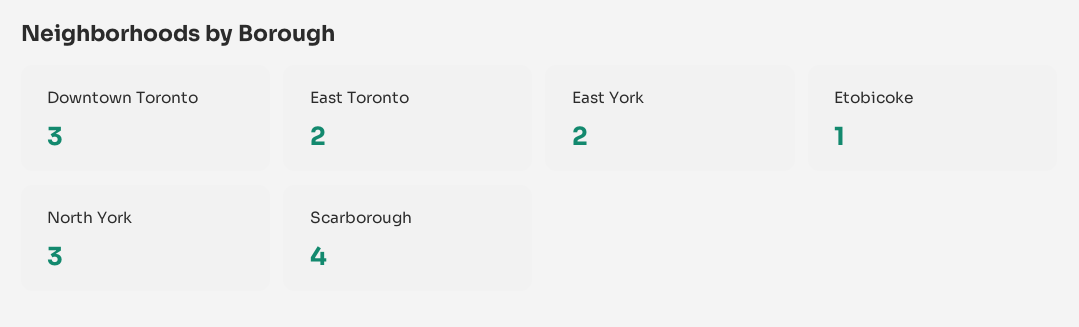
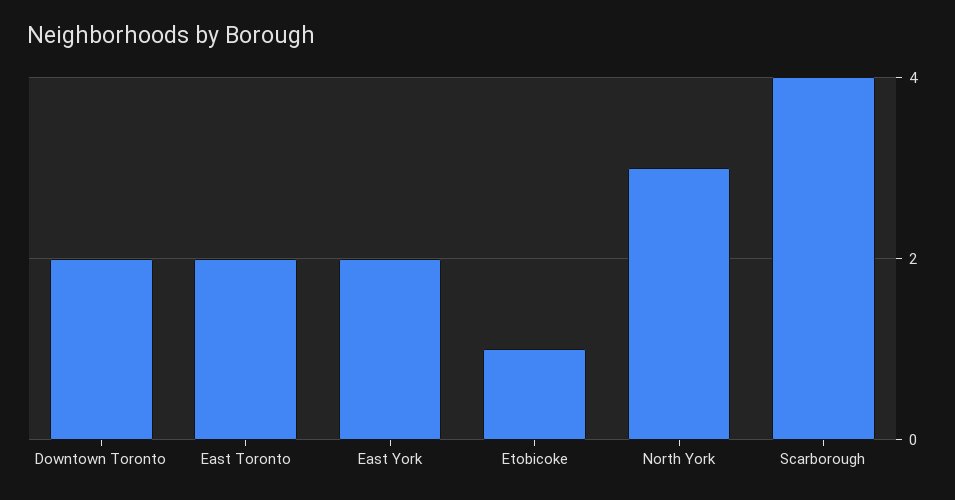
Downtown Toronto: 3 -> 2

